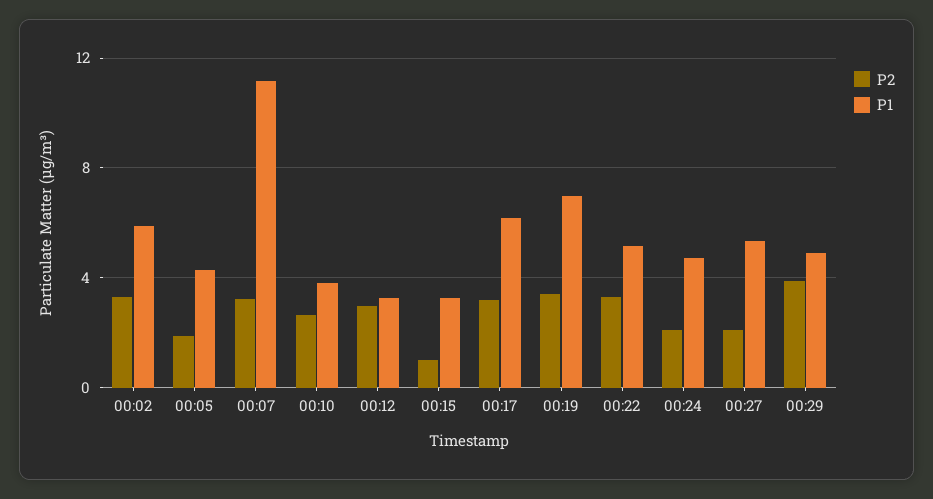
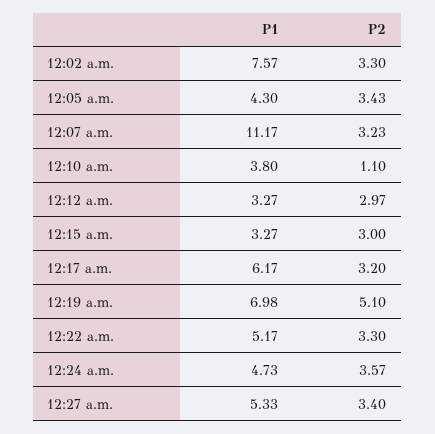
P1, 00:02: 6 -> 7.57
P2, 00:05: 2 -> 3.43
P2, 00:10: 2.5 -> 1.1
P2, 00:15: 1 -> 3
P2, 00:19: 3.5 -> 5.1
P2, 00:24: 2 -> 3.57
P2, 00:27: 2 -> 3.4
P2, 00:29: 4 -> none
P1, 00:29: 5 -> none

